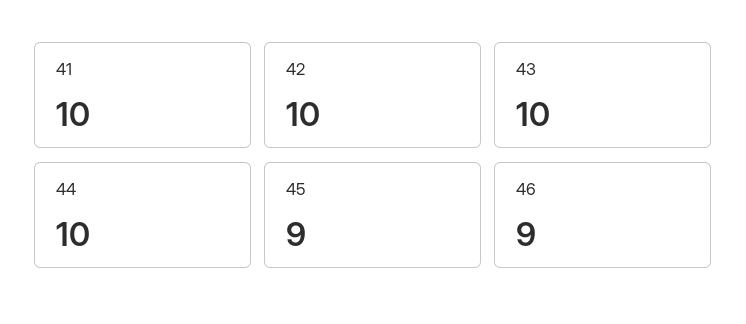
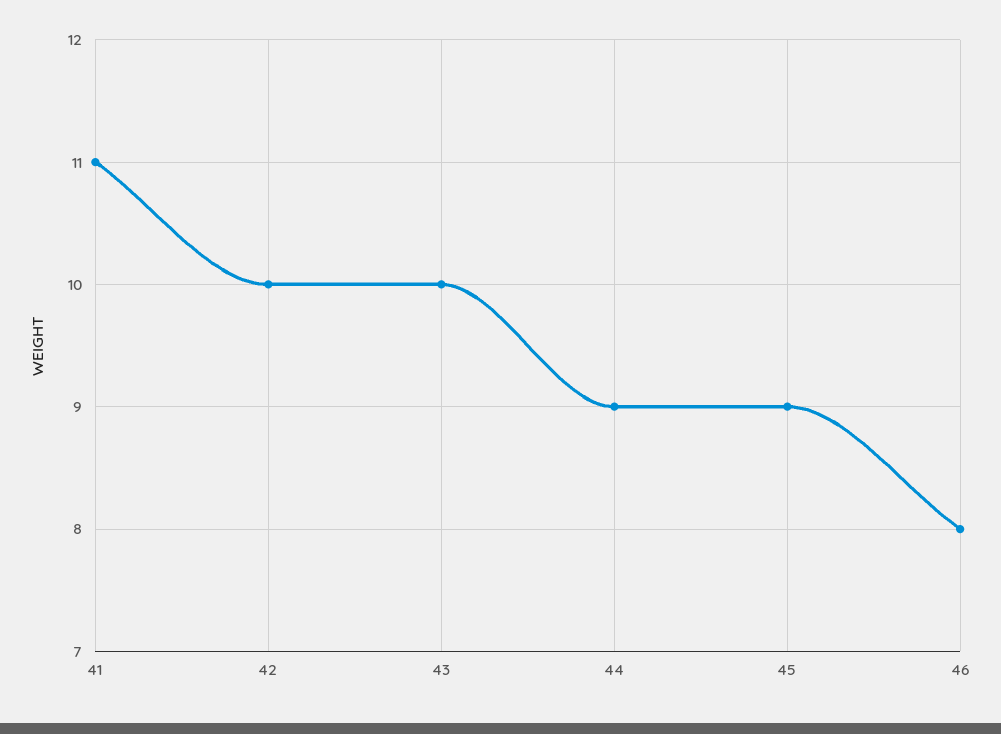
41: 10 -> 11
44: 10 -> 9
46: 9 -> 8

